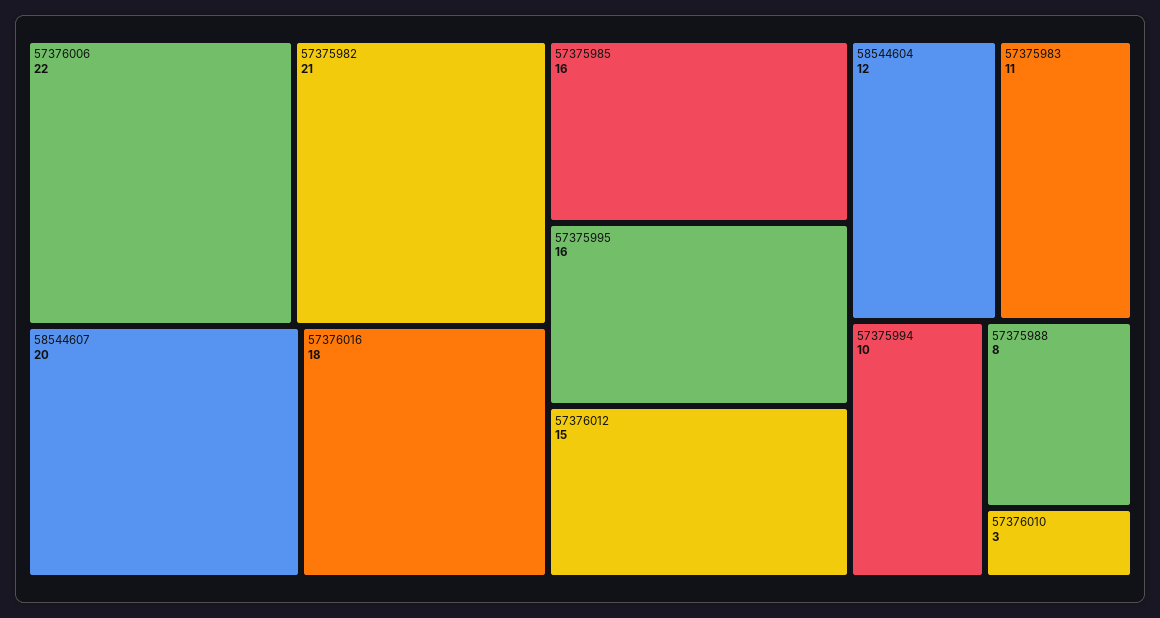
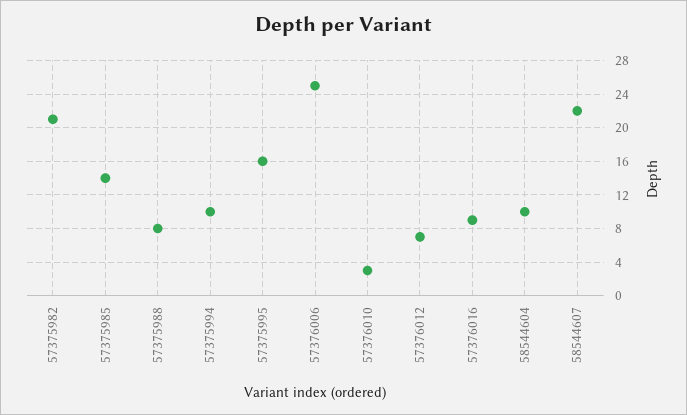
57376006: 22 -> 25
58544607: 20 -> 22
57376016: 18 -> 9
57375985: 16 -> 14
57376012: 15 -> 7
58544604: 12 -> 10
57375983: 11 -> none

